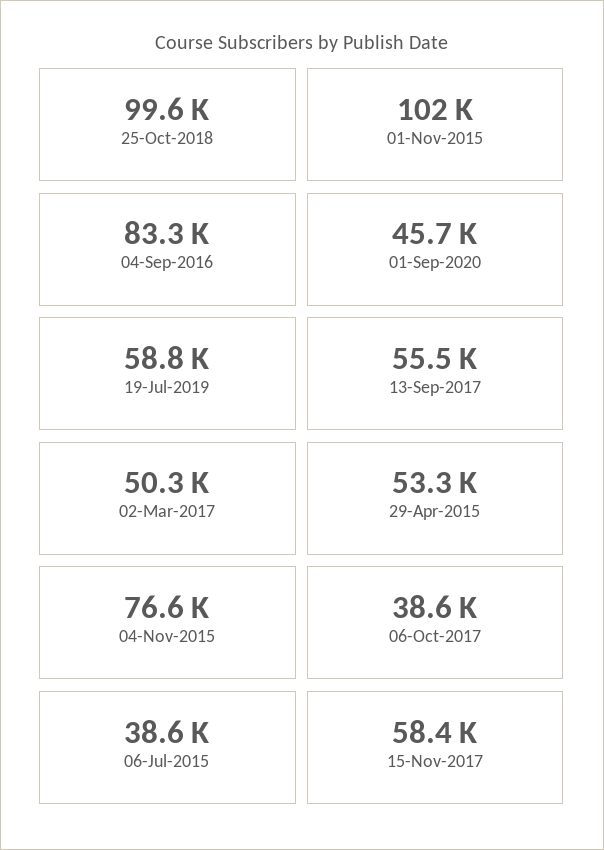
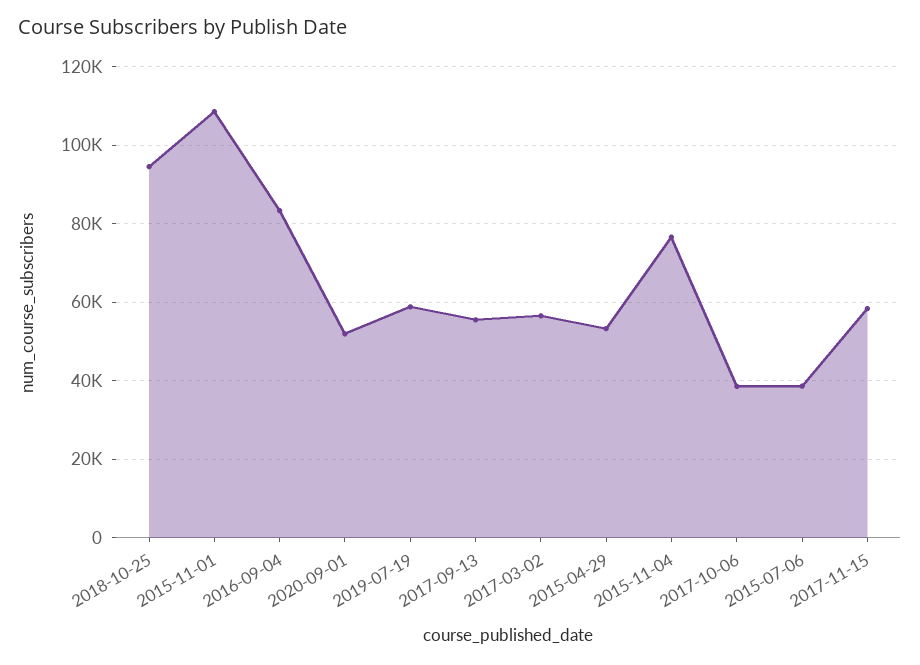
25-Oct-2018: 99600 -> 94000
01-Nov-2015: 102000 -> 108000
01-Sep-2020: 45700 -> 52000
02-Mar-2017: 50300 -> 56000

